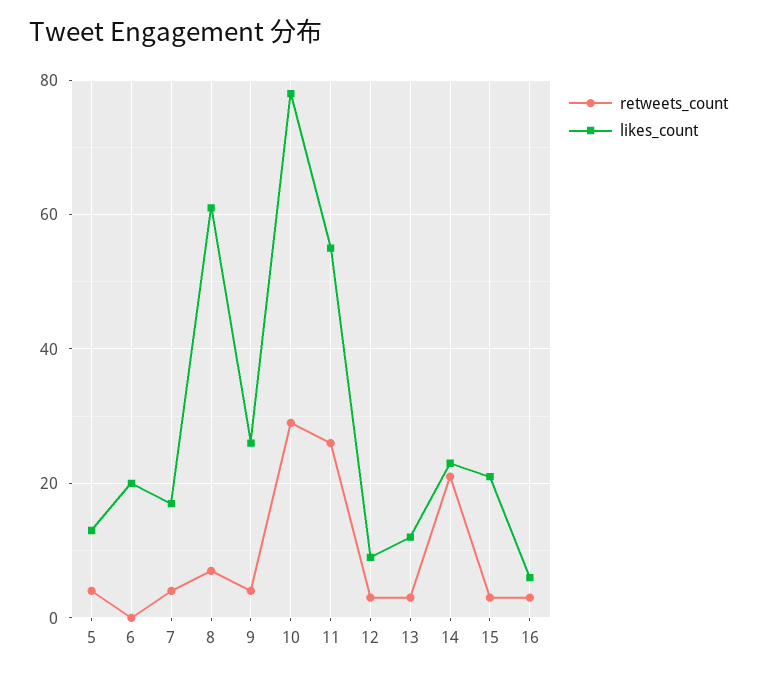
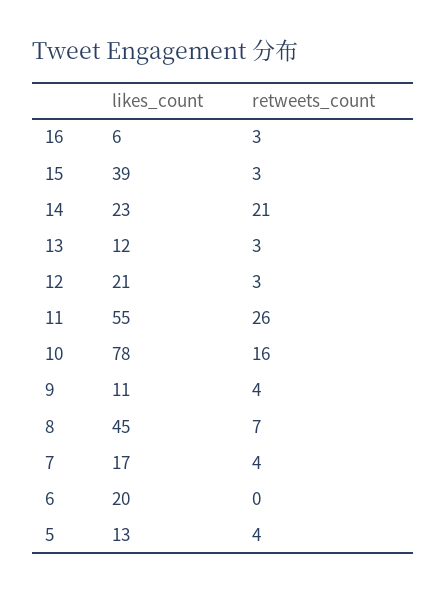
likes_count, 8: 60 -> 45
likes_count, 9: 25 -> 11
retweets_count, 10: 30 -> 16
likes_count, 12: 10 -> 21
likes_count, 15: 20 -> 39

